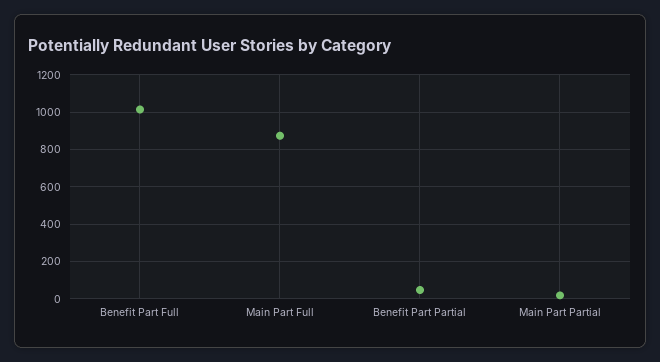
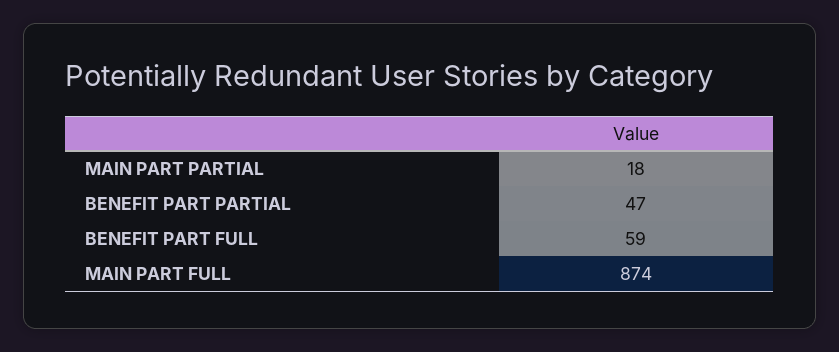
Benefit Part Full: 1000 -> 59

